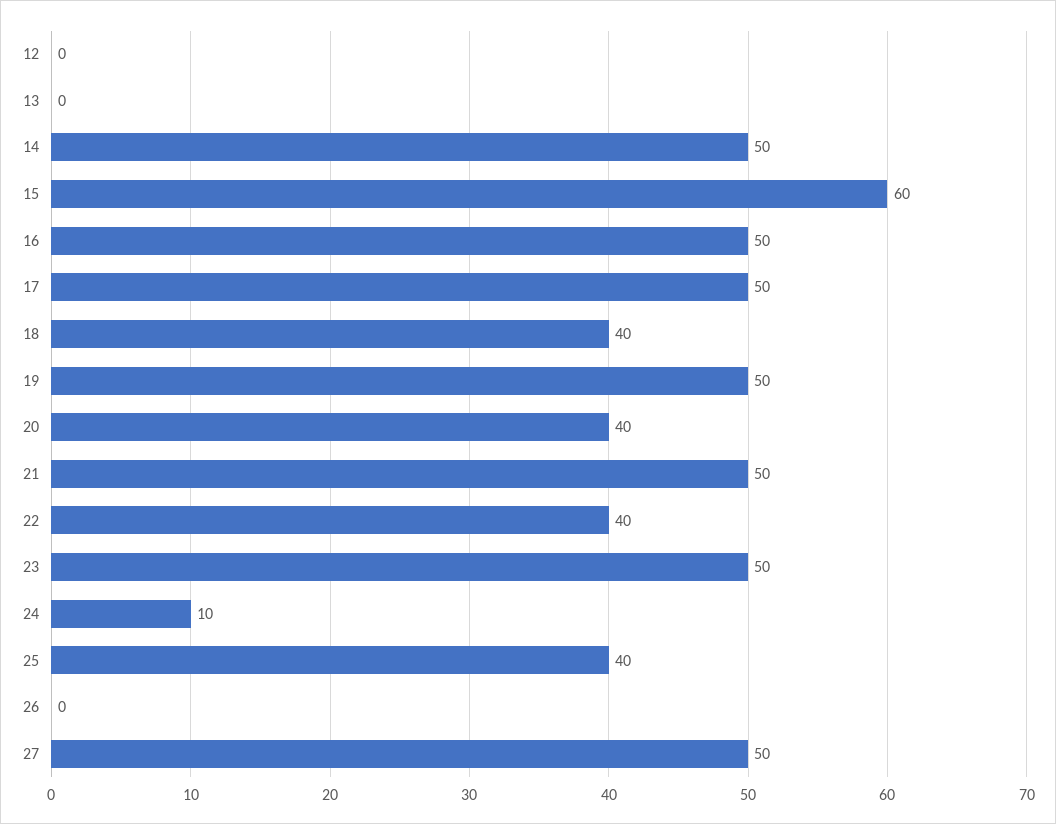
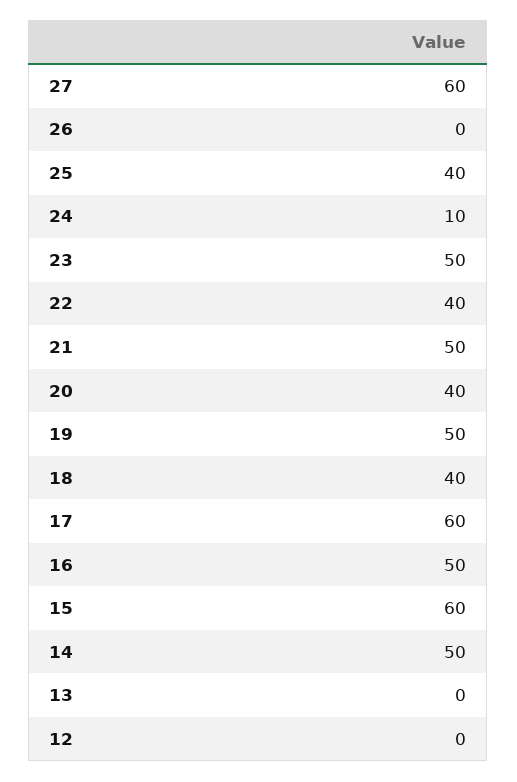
17: 50 -> 60
27: 50 -> 60

